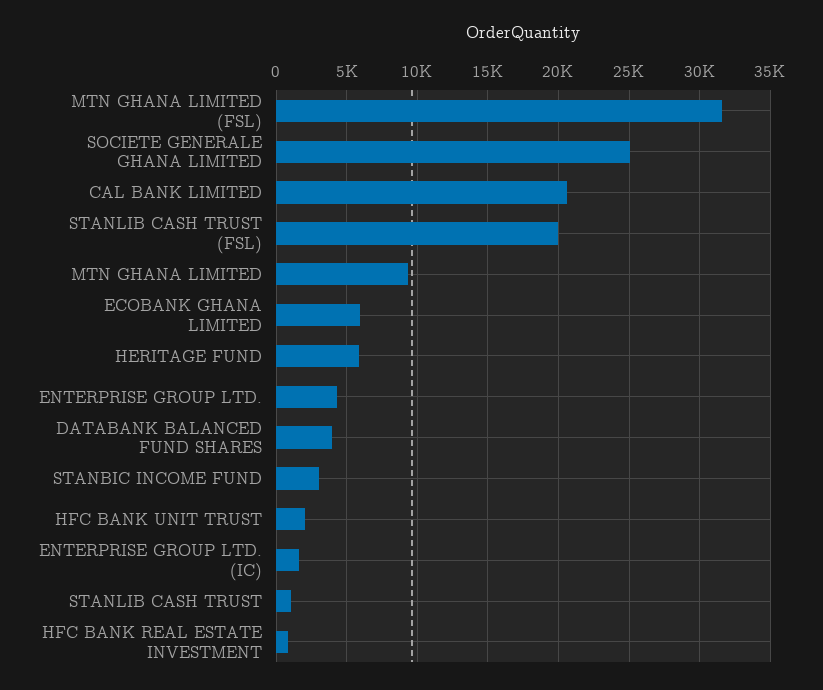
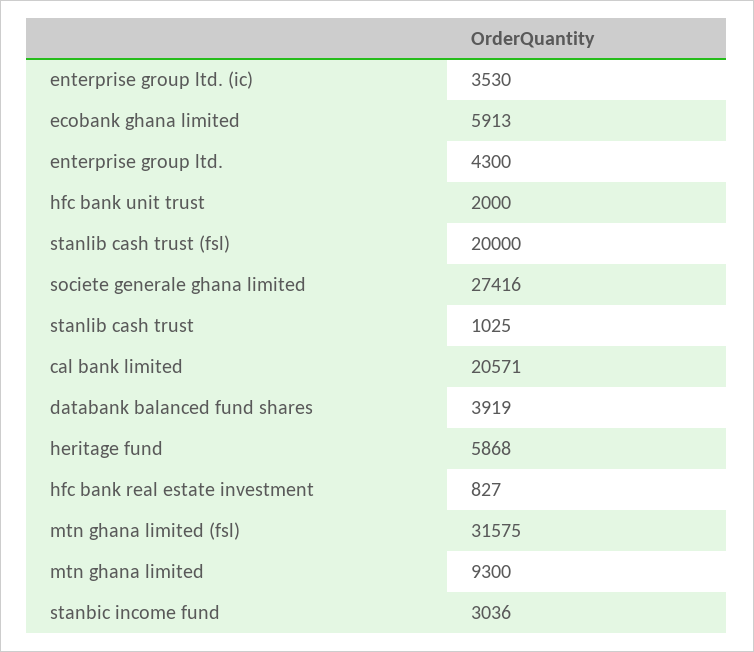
SOCIETE GENERALE GHANA LIMITED: 25000 -> 27416
ENTERPRISE GROUP LTD. (IC): 1500 -> 3530

